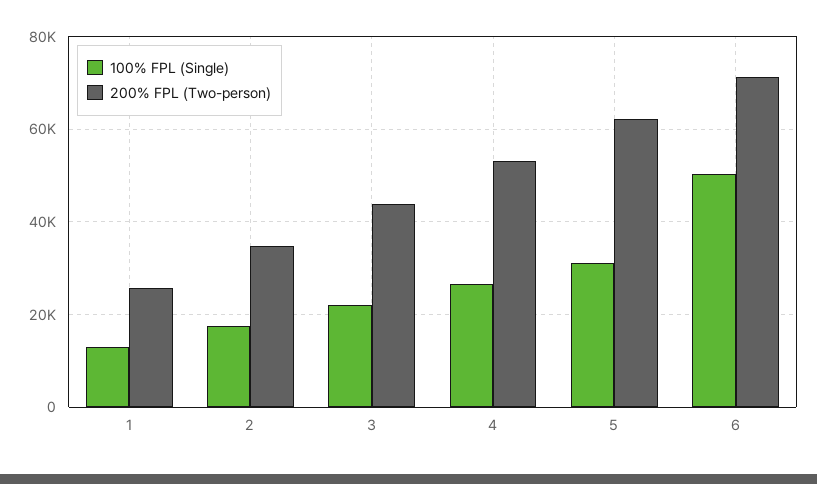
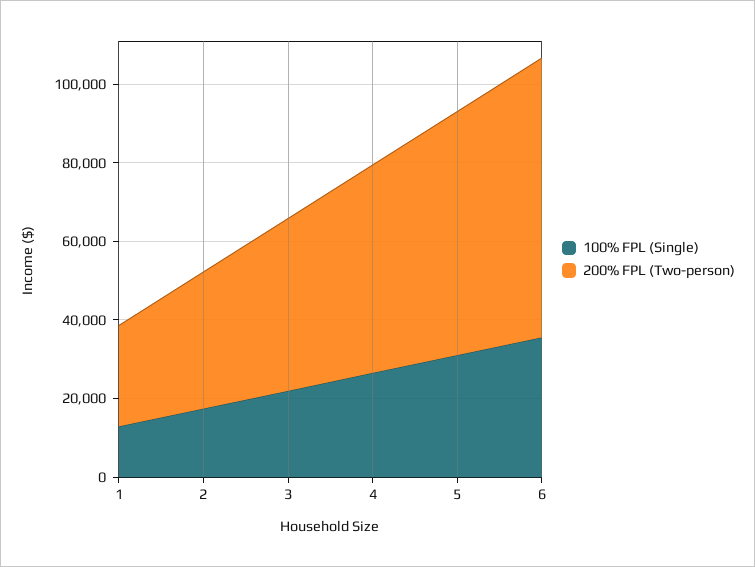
100% FPL (Single), 6: 50000 -> 35000

